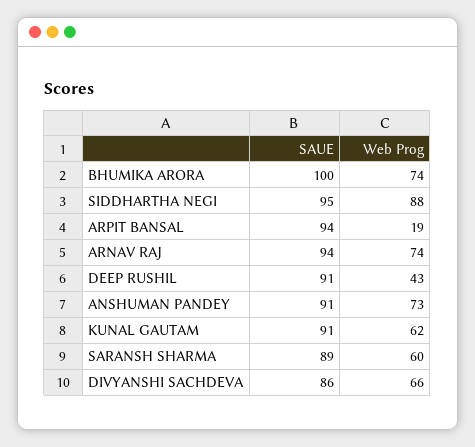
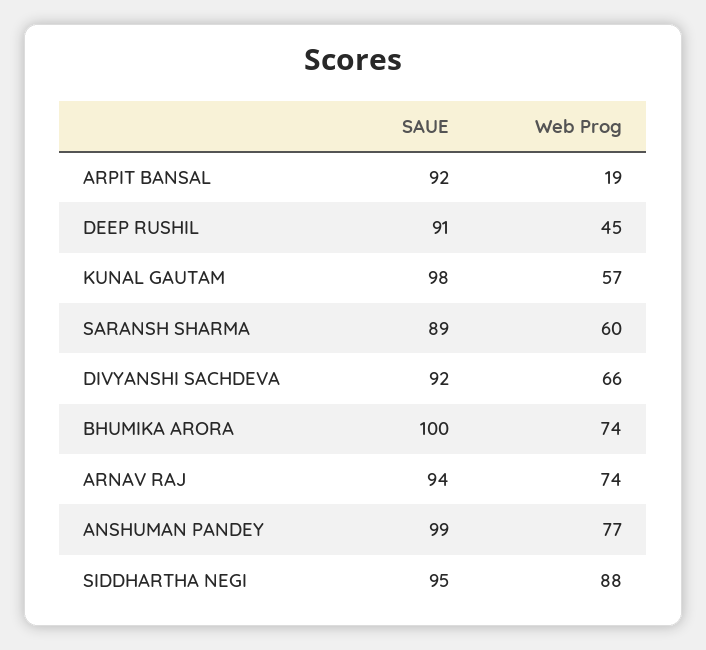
SAUE, ARPIT BANSAL: 94 -> 92
Web Prog, DEEP RUSHIL: 43 -> 45
SAUE, ANSHUMAN PANDEY: 91 -> 99
Web Prog, ANSHUMAN PANDEY: 73 -> 77
SAUE, KUNAL GAUTAM: 91 -> 98
Web Prog, KUNAL GAUTAM: 62 -> 57
SAUE, DIVYANSHI SACHDEVA: 86 -> 92

